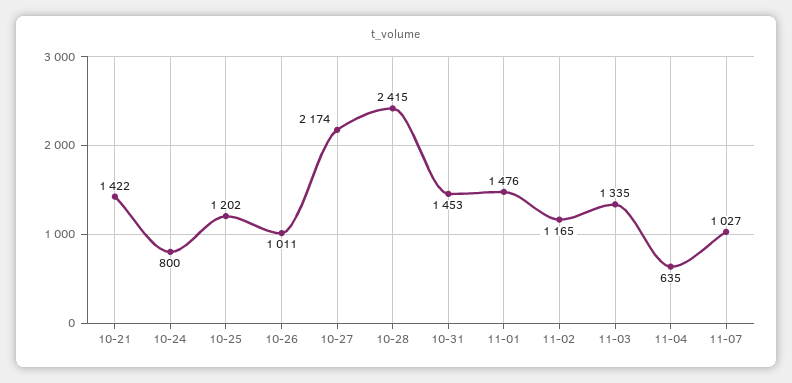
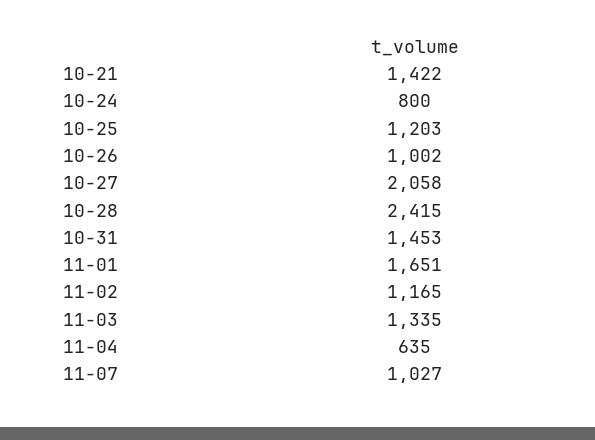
10-25: 1202 -> 1203
10-26: 1011 -> 1002
10-27: 2174 -> 2058
11-01: 1476 -> 1651

